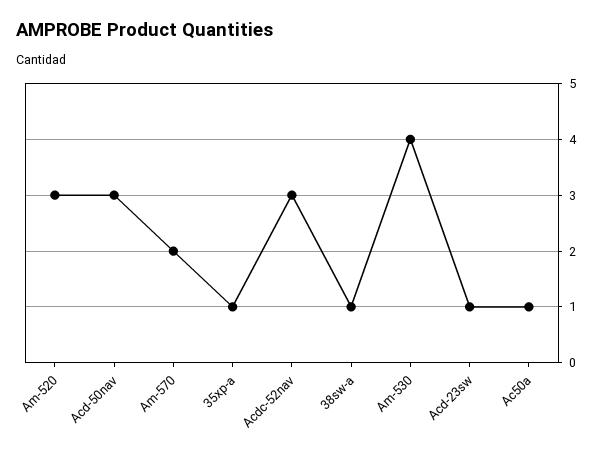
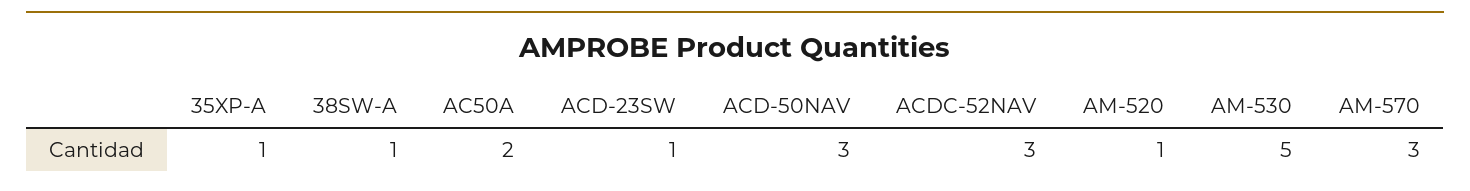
Am-520: 3 -> 1
Am-570: 2 -> 3
Am-530: 4 -> 5
Ac50a: 1 -> 2

